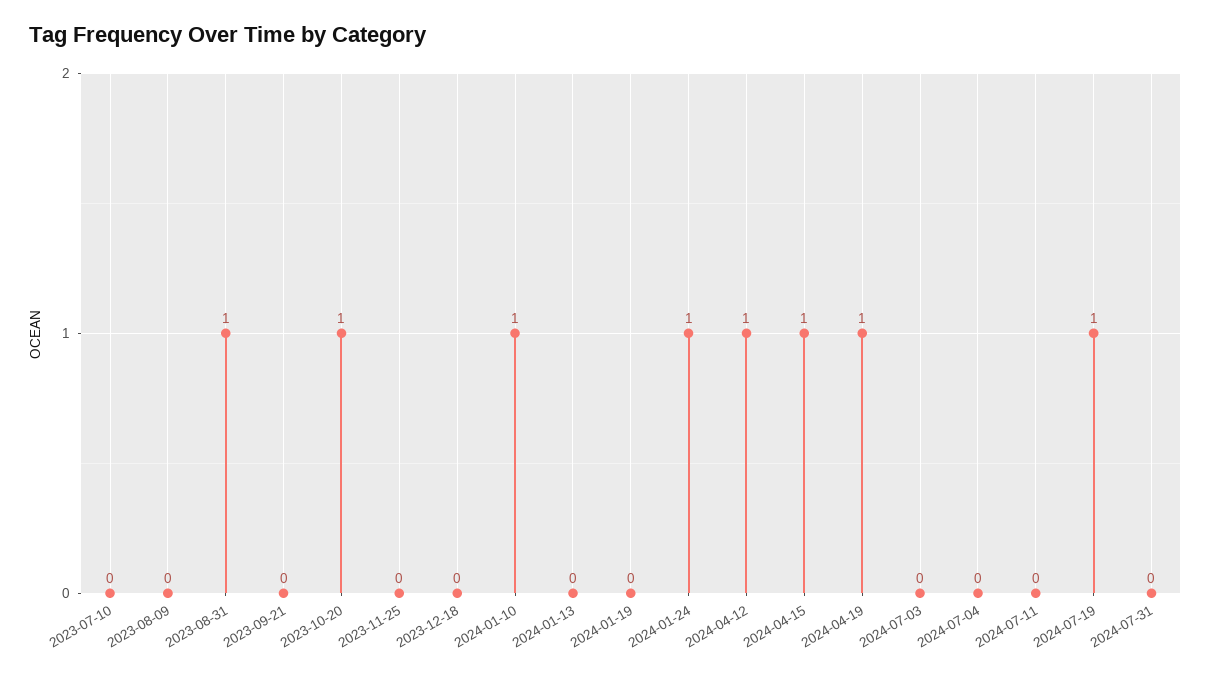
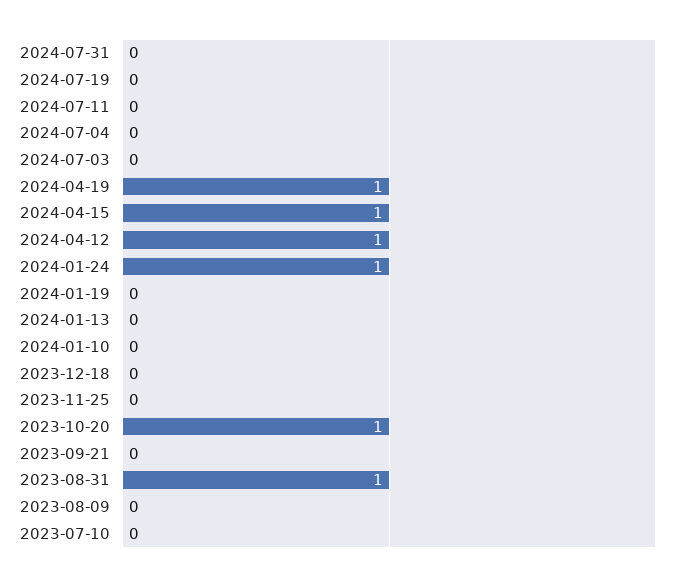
2024-01-10: 1 -> 0
2024-07-19: 1 -> 0

